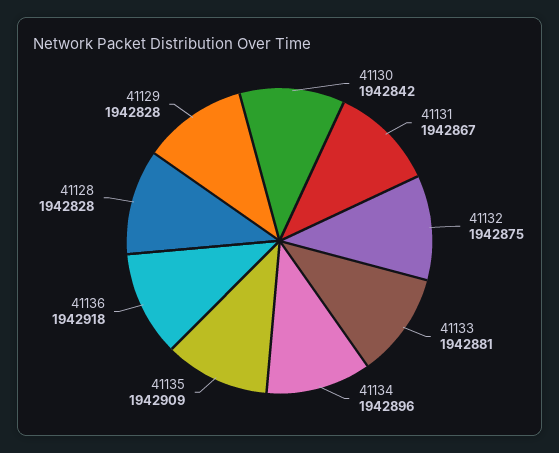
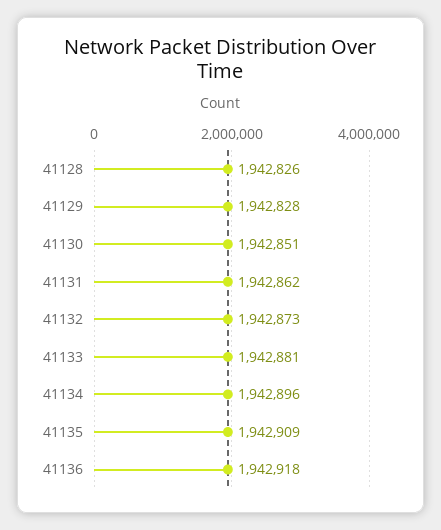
41130: 1942842 -> 1942851
41131: 1942867 -> 1942862
41132: 1942875 -> 1942873
41128: 1942828 -> 1942826

